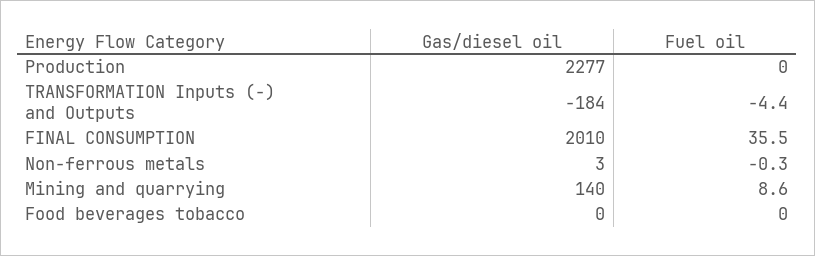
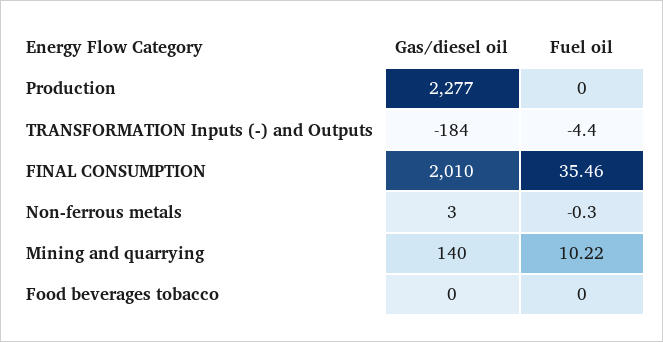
Fuel oil, Mining and quarrying: 8.6 -> 10.22

